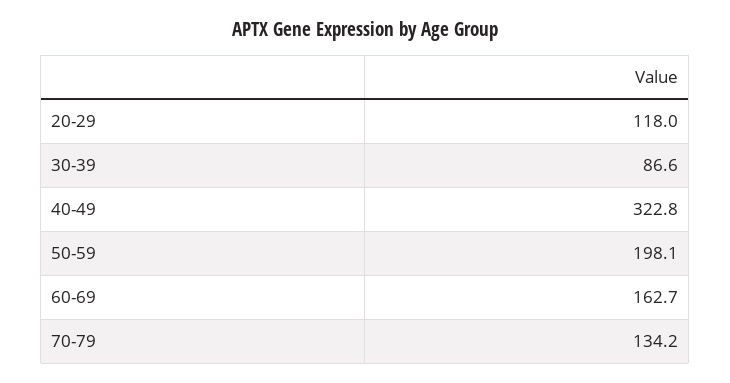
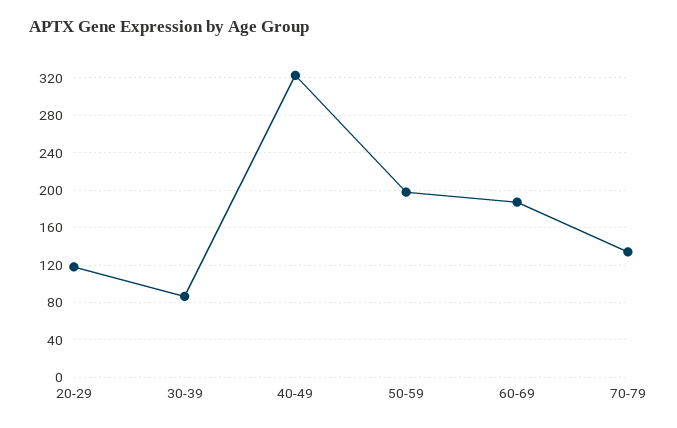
60-69: 162.7 -> 190

